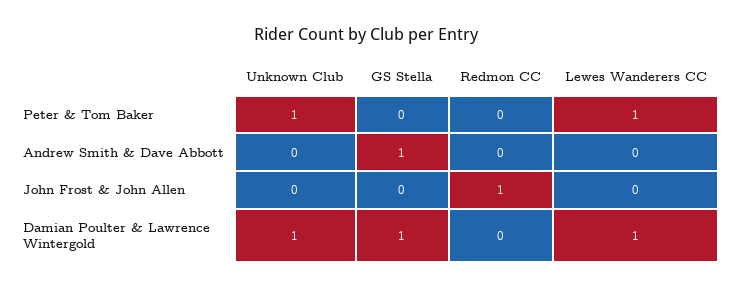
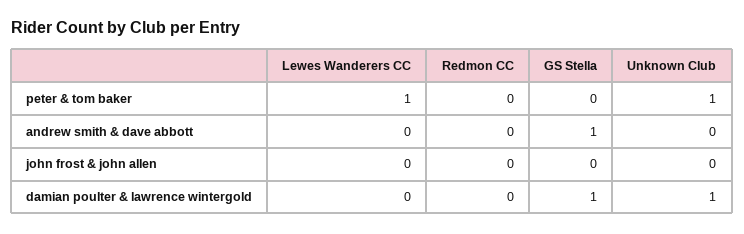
Redmon CC, John Frost & John Allen: 1 -> 0
Lewes Wanderers CC, Damian Poulter & Lawrence Wintergold: 1 -> 0

